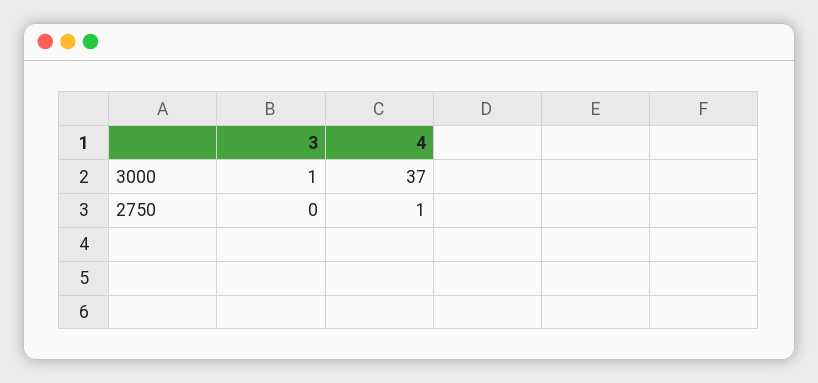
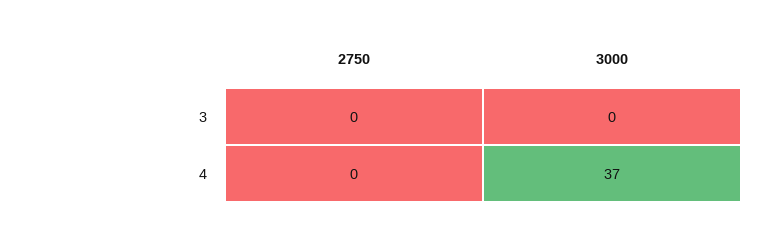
3, 3000: 1 -> 0
4, 2750: 1 -> 0

